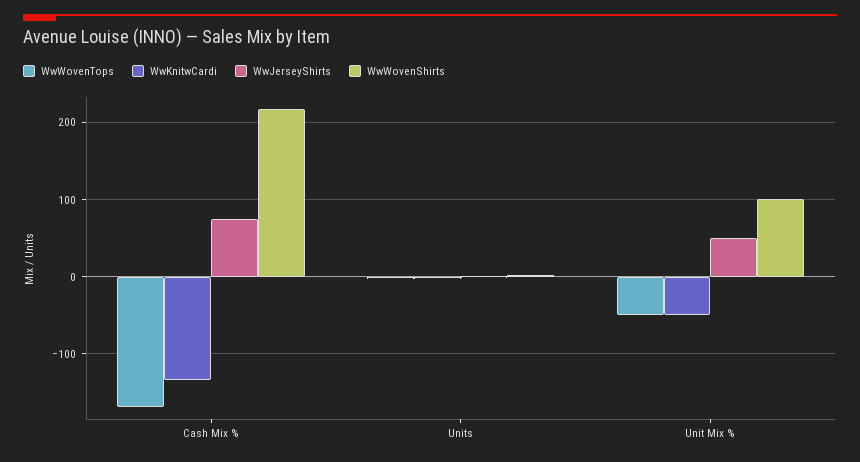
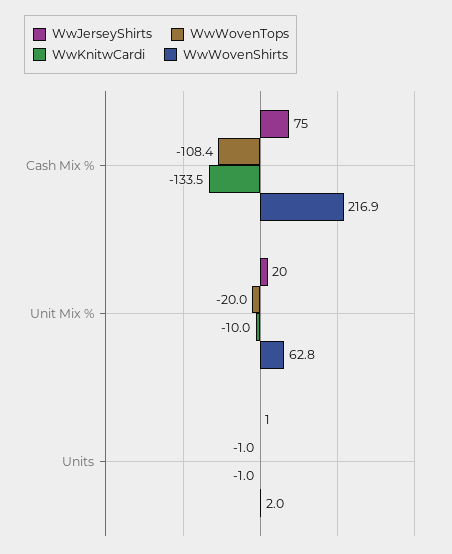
WwWovenTops, Cash Mix %: -170 -> -108.4
WwWovenTops, Unit Mix %: -50 -> -20
WwKnitwCardi, Unit Mix %: -50 -> -10
WwJerseyShirts, Unit Mix %: 50 -> 20
WwWovenShirts, Unit Mix %: 100 -> 62.8

